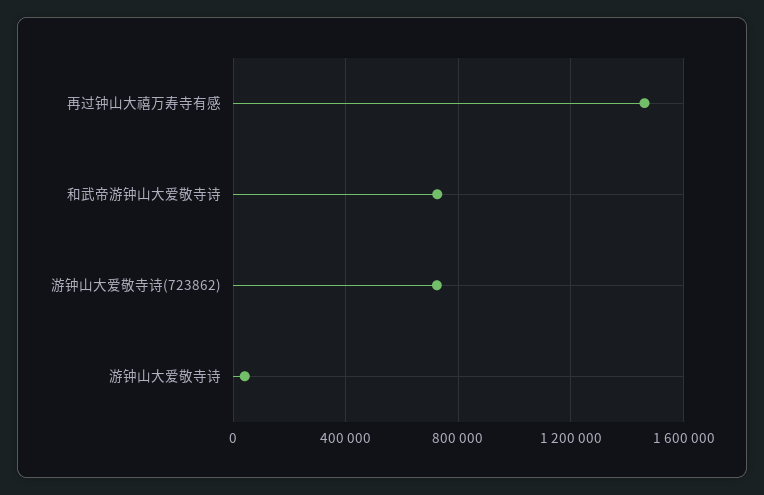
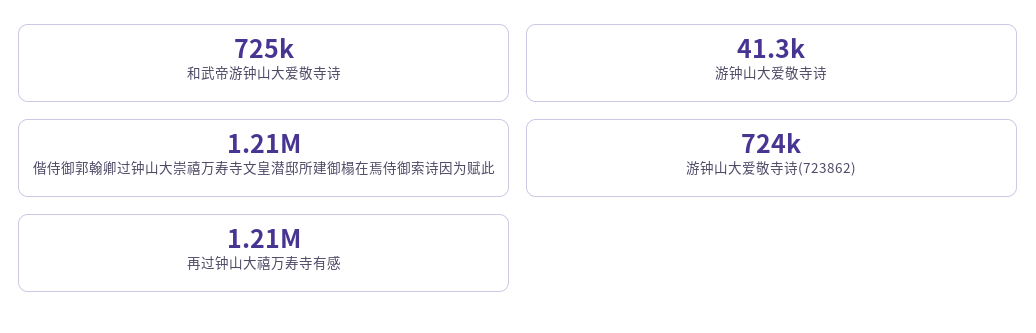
再过钟山大禧万寿寺有感: 1450000 -> 1210000
偕侍御郭翰卿过钟山大崇禧万寿寺文皇潜邸所建御榻在焉侍御索诗因为赋此: none -> 1210000

